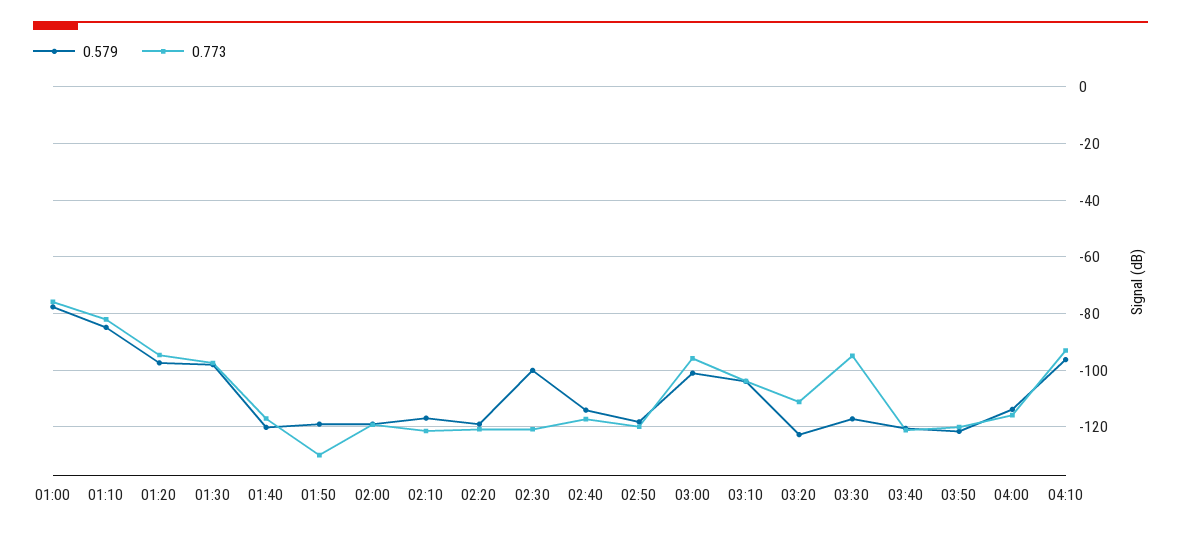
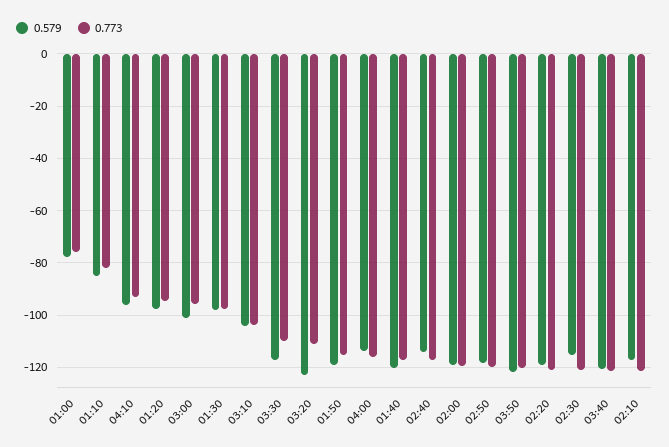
0.773, 01:50: -130 -> -115
0.579, 02:30: -100 -> -115
0.773, 03:30: -95 -> -110

